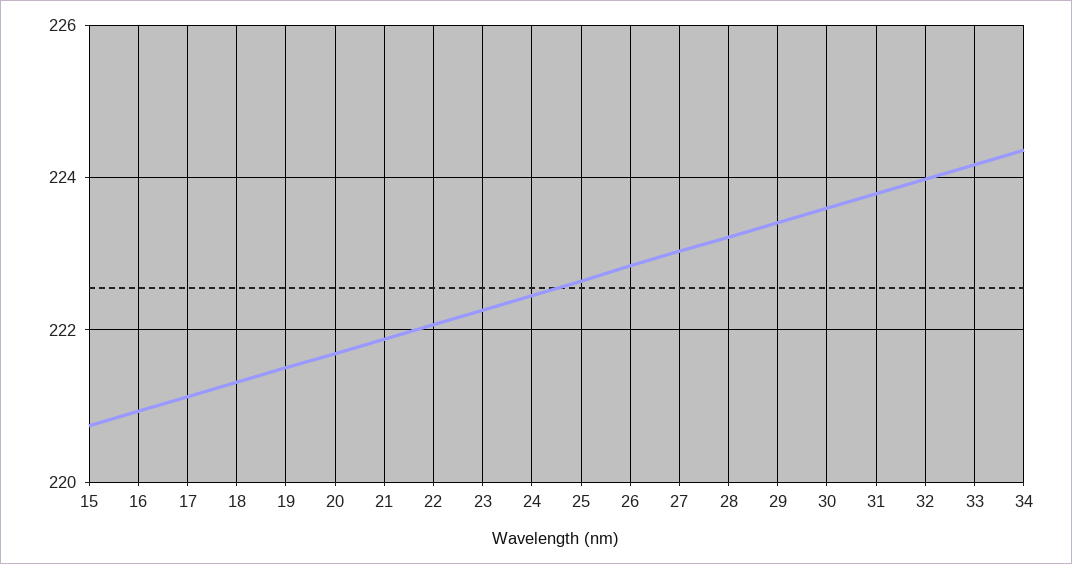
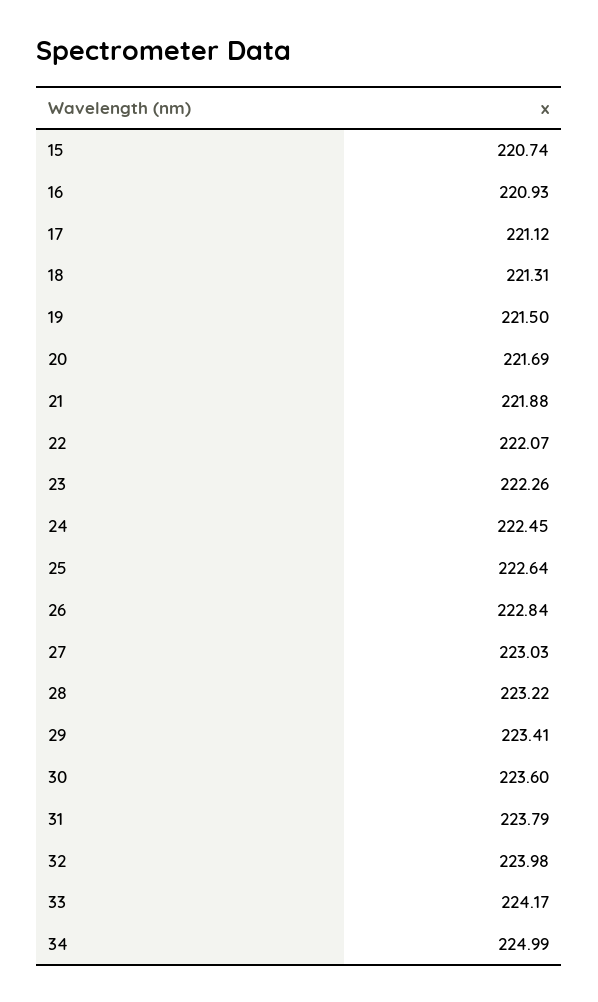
34: 224.4 -> 224.99

